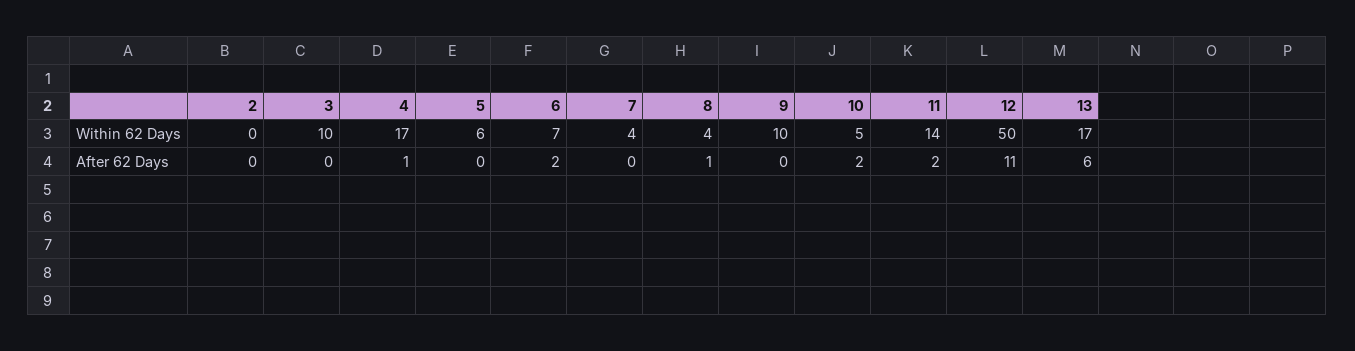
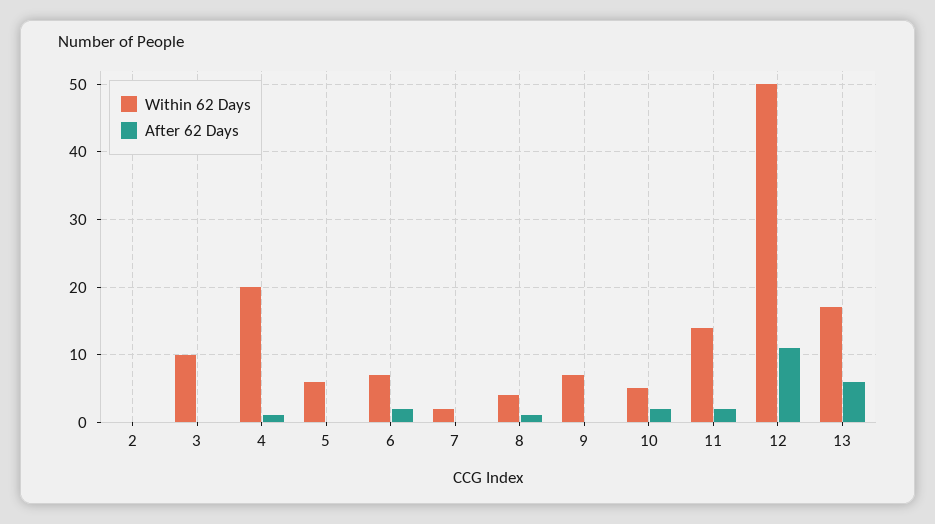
Within 62 Days, 4: 17 -> 20
Within 62 Days, 7: 4 -> 2
Within 62 Days, 9: 10 -> 7

